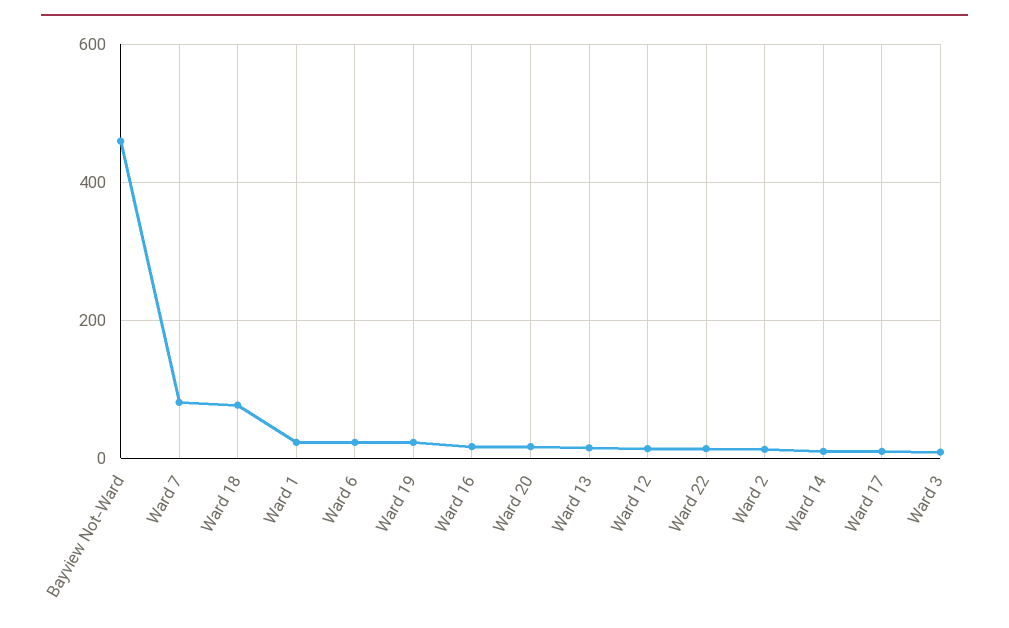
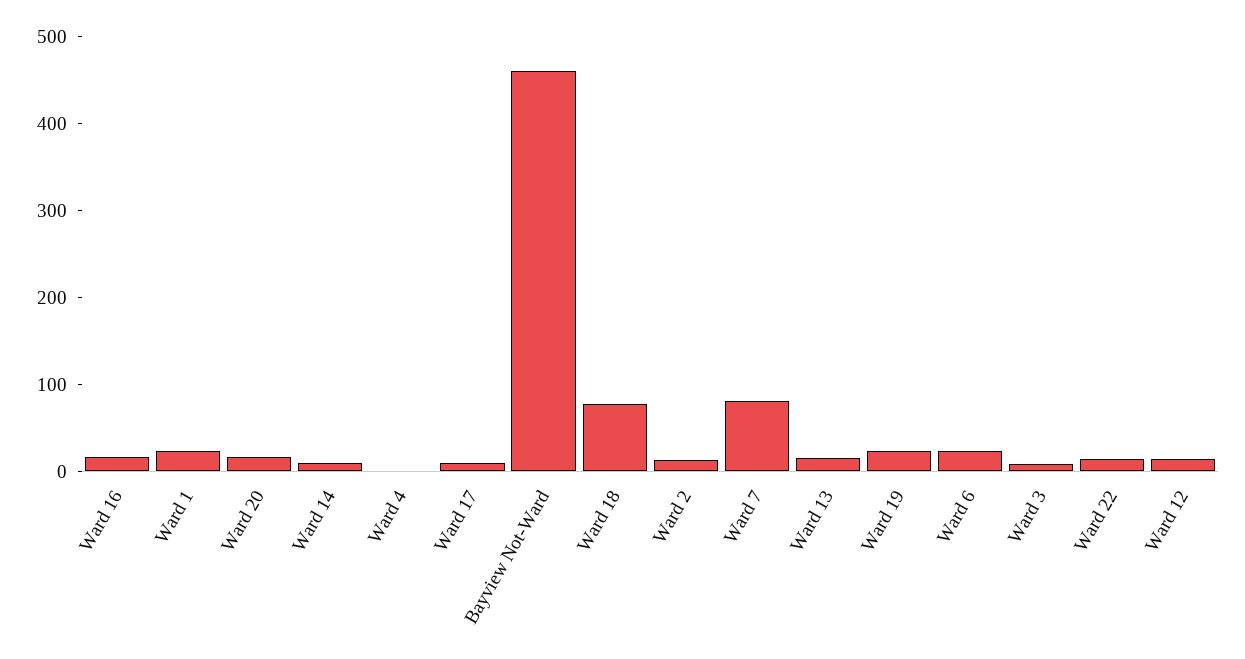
Ward 4: none -> 0

